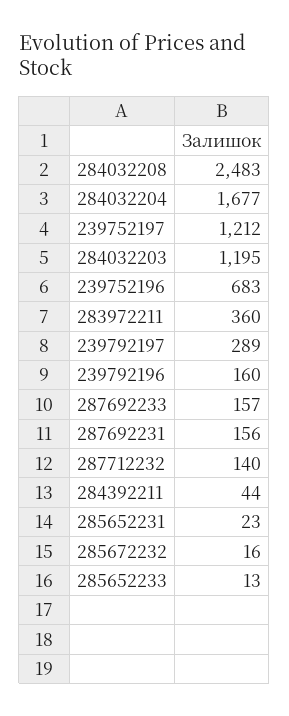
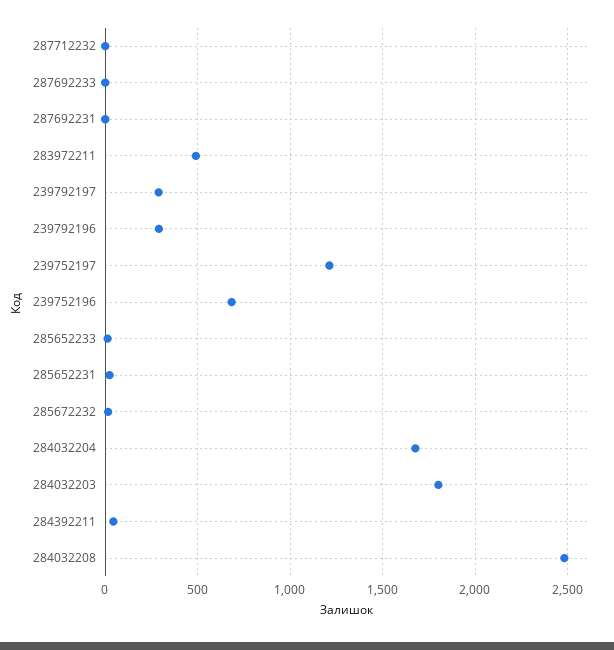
284032203: 1195 -> 1800
283972211: 360 -> 500
239792196: 160 -> 300
287692233: 157 -> 0
287692231: 156 -> 0
287712232: 140 -> 0

